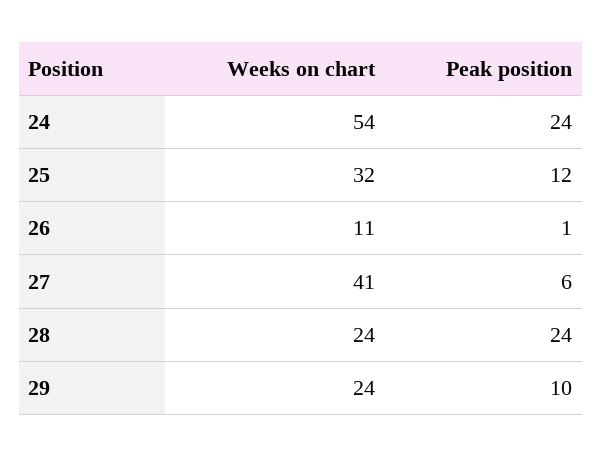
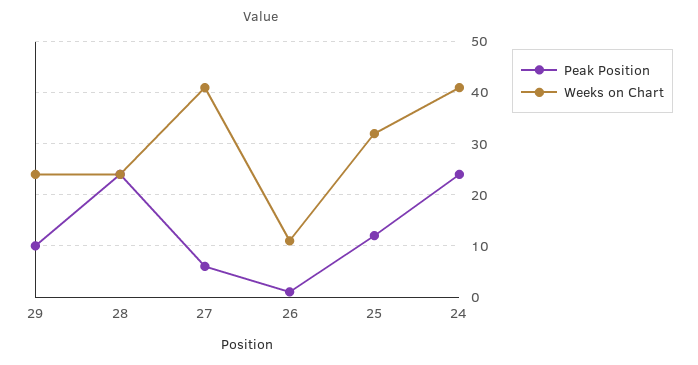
Weeks on chart, 24: 54 -> 40

